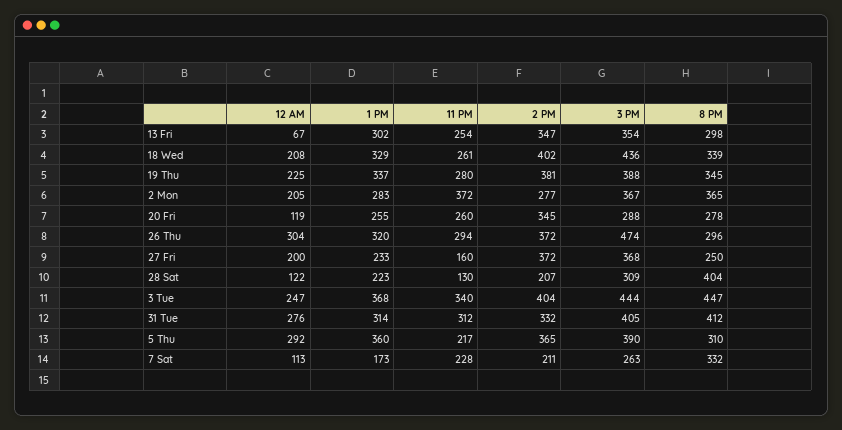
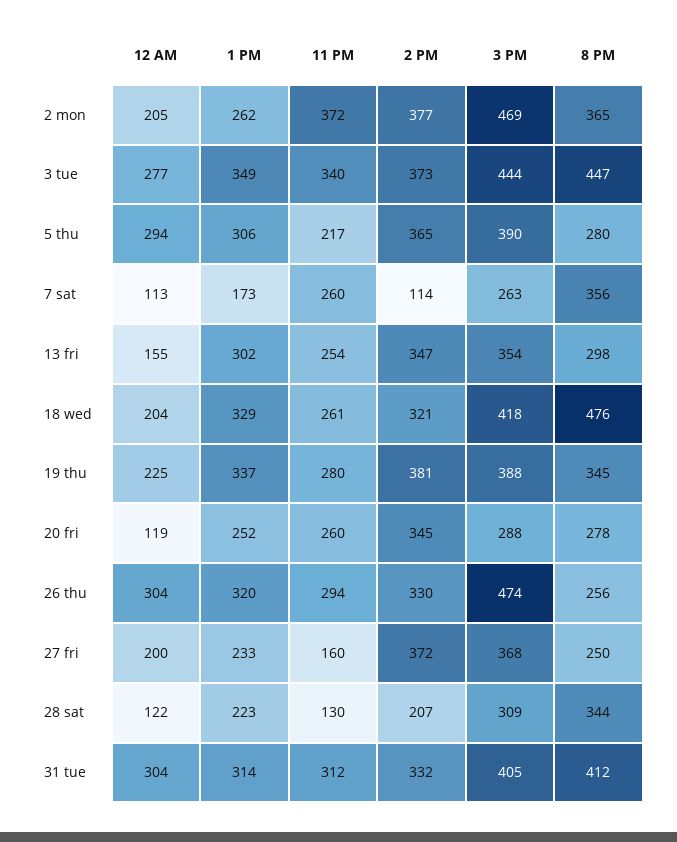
12 AM, 13 Fri: 67 -> 155
12 AM, 18 Wed: 208 -> 204
2 PM, 18 Wed: 402 -> 321
3 PM, 18 Wed: 436 -> 418
8 PM, 18 Wed: 339 -> 476
1 PM, 2 Mon: 283 -> 262
2 PM, 2 Mon: 277 -> 377
3 PM, 2 Mon: 367 -> 469
1 PM, 20 Fri: 255 -> 252
2 PM, 26 Thu: 372 -> 330
8 PM, 26 Thu: 296 -> 256
8 PM, 28 Sat: 404 -> 344
12 AM, 3 Tue: 247 -> 277
1 PM, 3 Tue: 368 -> 349
2 PM, 3 Tue: 404 -> 373
12 AM, 31 Tue: 276 -> 304
12 AM, 5 Thu: 292 -> 294
1 PM, 5 Thu: 360 -> 306
8 PM, 5 Thu: 310 -> 280
11 PM, 7 Sat: 228 -> 260
2 PM, 7 Sat: 211 -> 114
8 PM, 7 Sat: 332 -> 356

